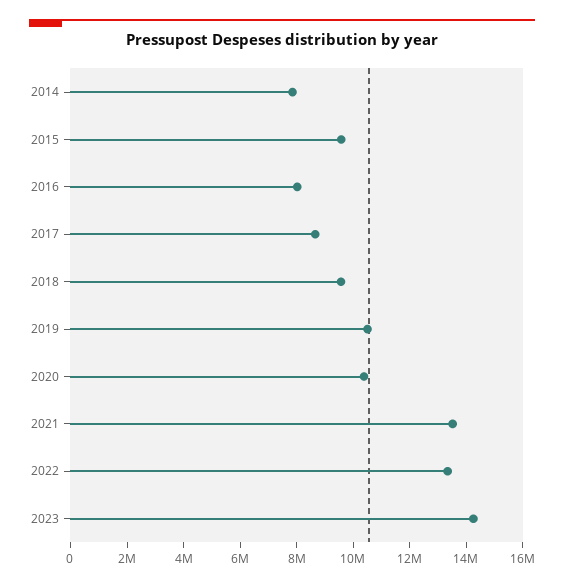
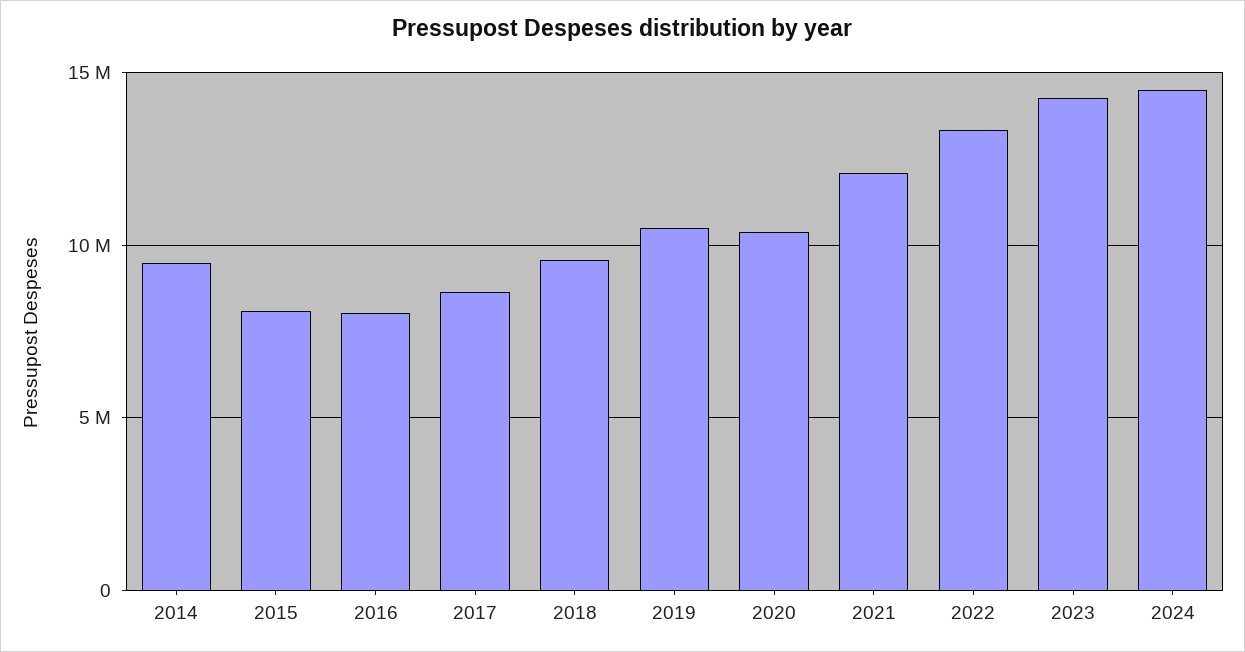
2014: 8000000 -> 9500000
2015: 9500000 -> 8000000
2021: 13500000 -> 12000000
2024: none -> 14500000

